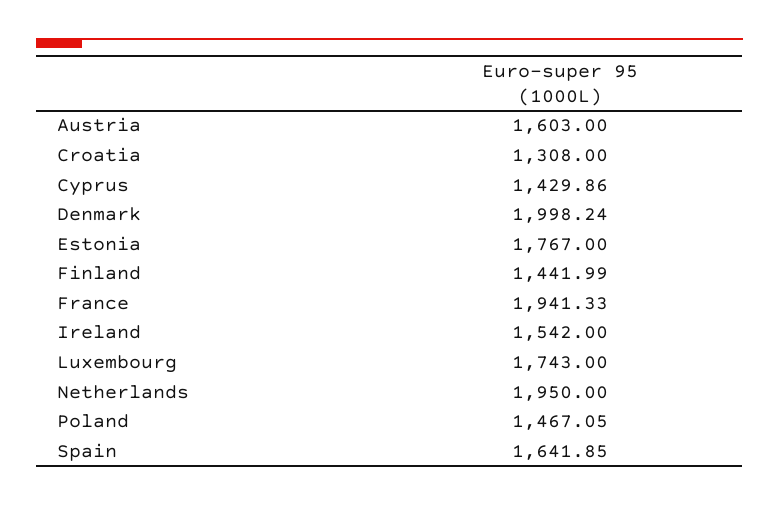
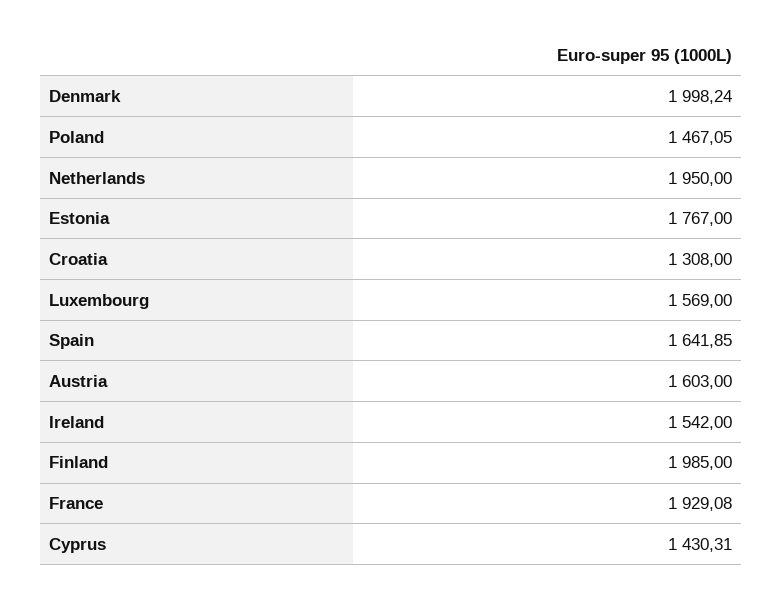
Cyprus: 1429.86 -> 1430.31
Finland: 1441.99 -> 1985
France: 1941.33 -> 1929.08
Luxembourg: 1743 -> 1569

